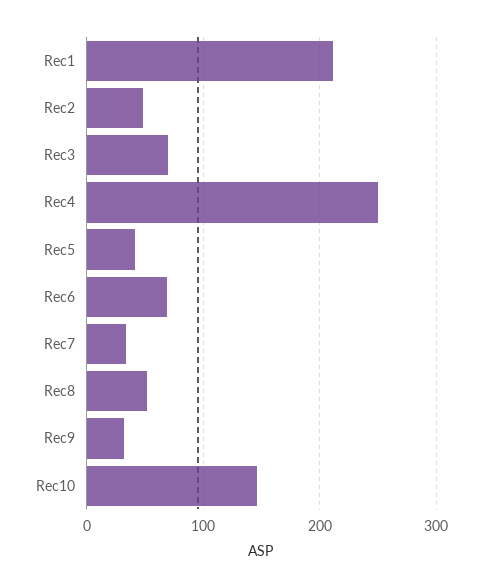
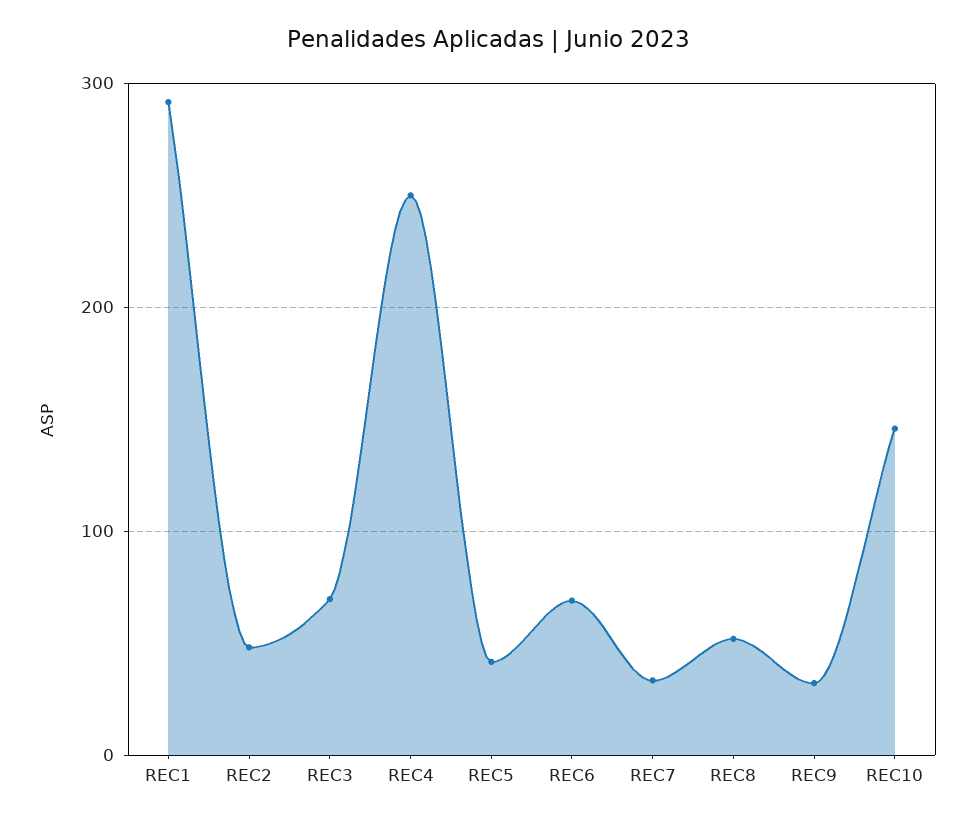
Rec1: 210 -> 290

